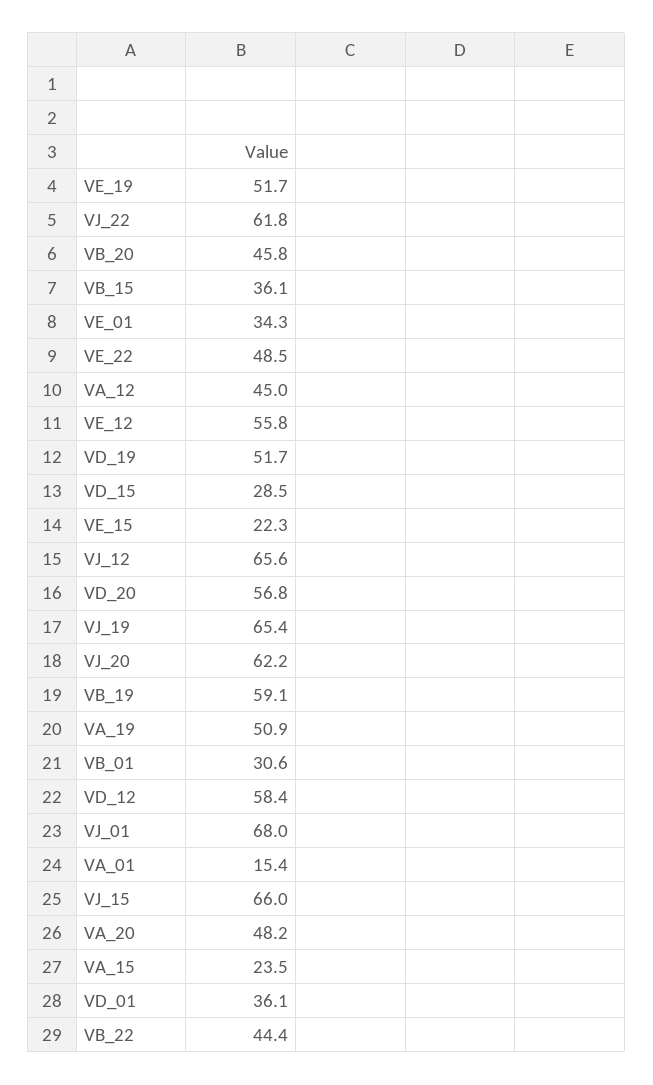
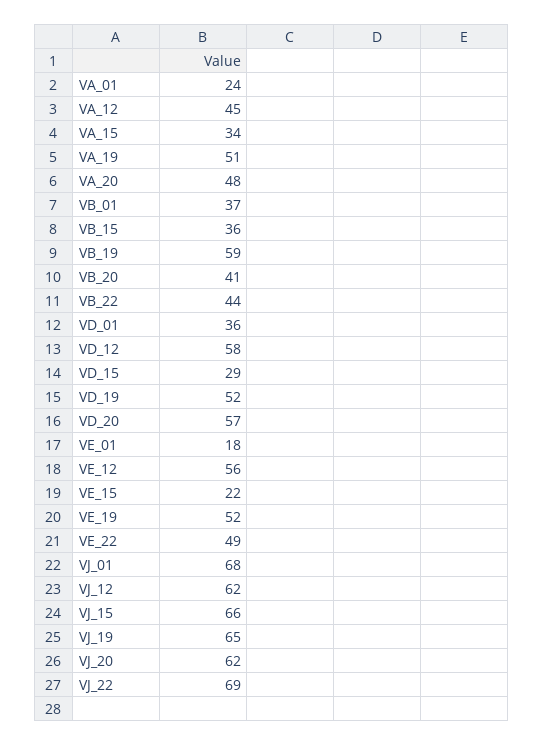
VJ_22: 61.8 -> 69
VB_20: 45.8 -> 41
VE_01: 34.3 -> 18
VJ_12: 65.6 -> 62
VB_01: 30.6 -> 37
VA_01: 15.4 -> 24
VA_15: 23.5 -> 34

